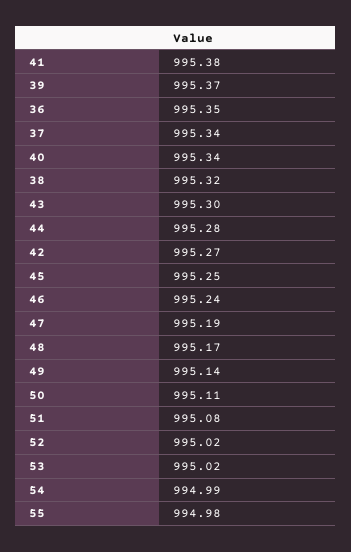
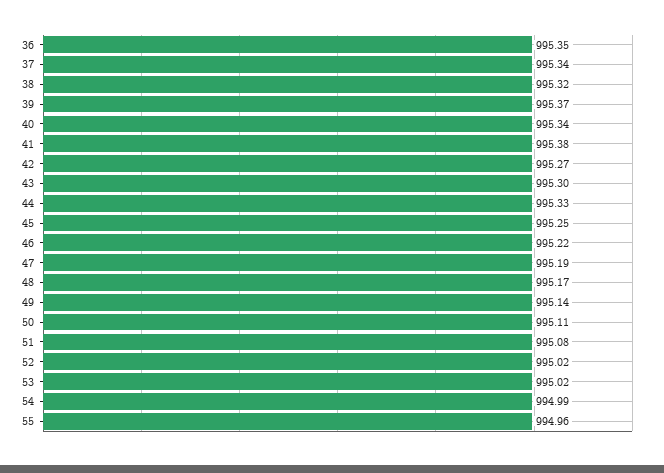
44: 995.28 -> 995.33
46: 995.24 -> 995.22
55: 994.98 -> 994.96

